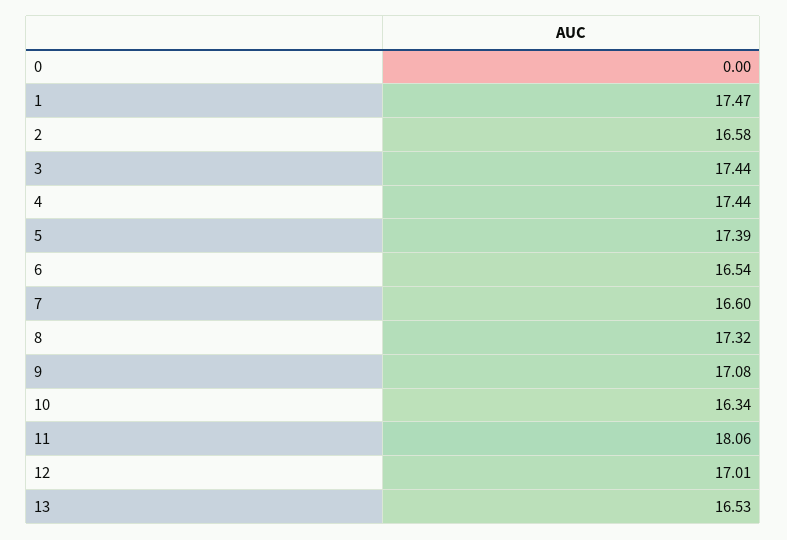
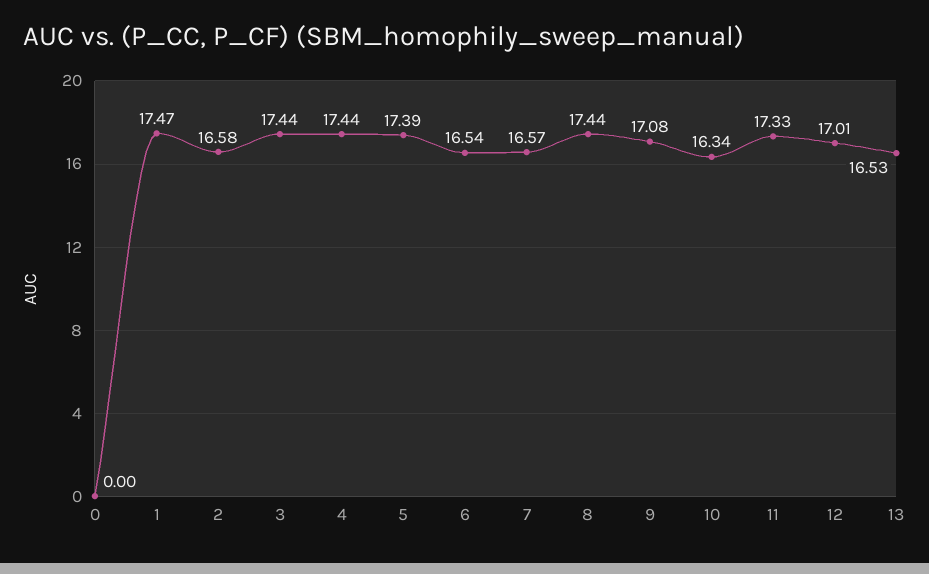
7: 16.6 -> 16.57
8: 17.32 -> 17.44
11: 18.06 -> 17.33

